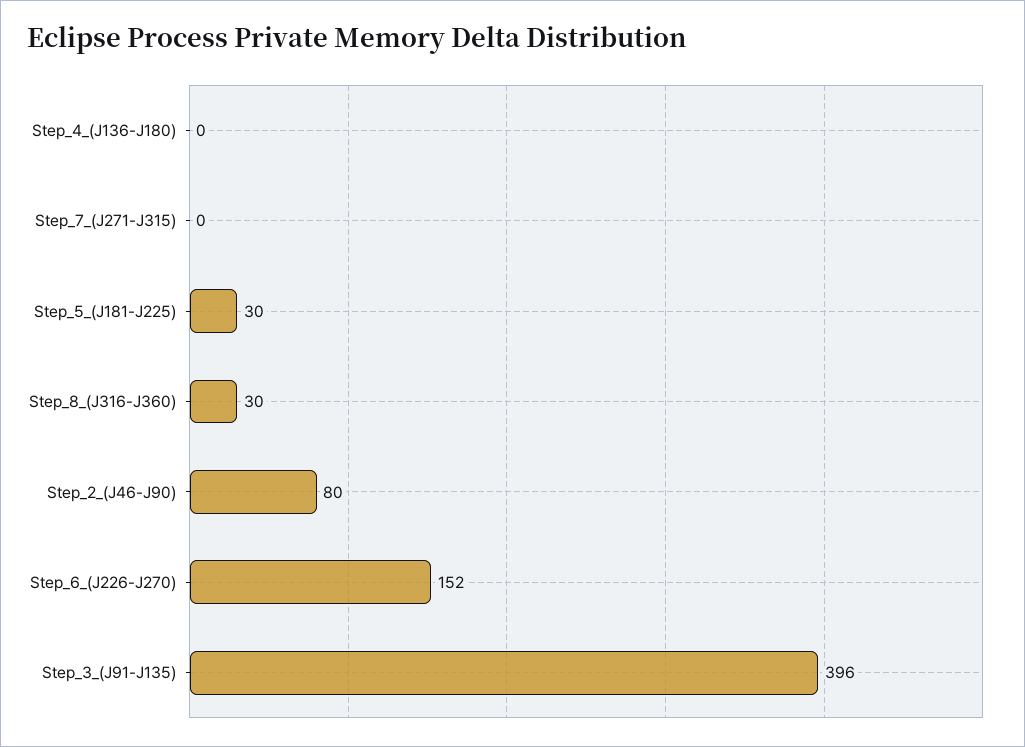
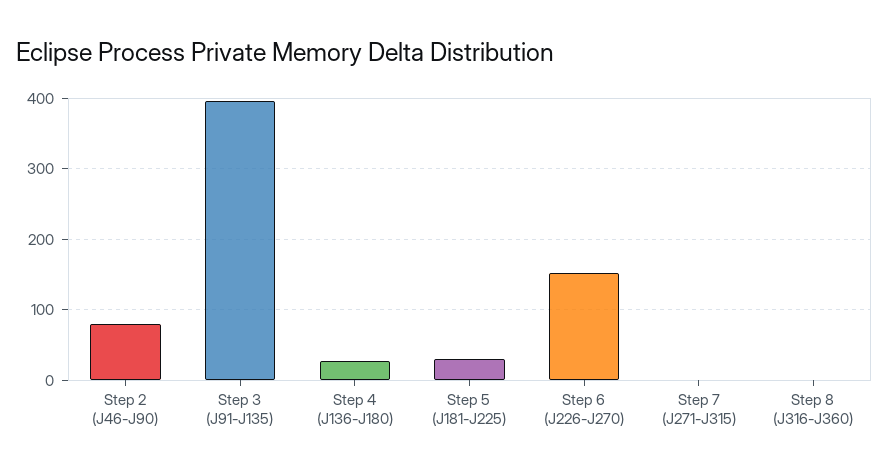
Step_4_(J136-J180): 0 -> 30
Step_8_(J316-J360): 30 -> 0

